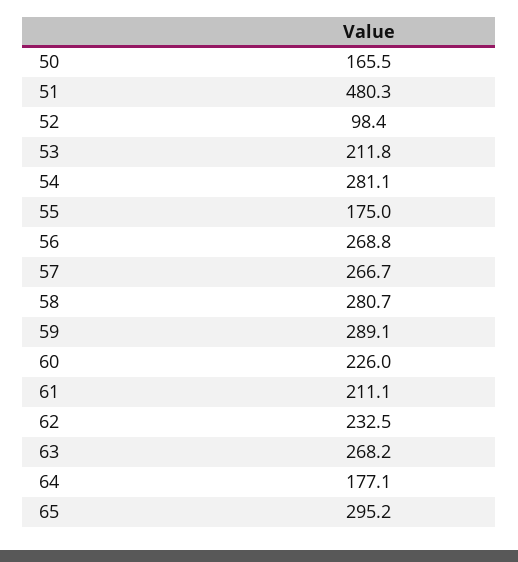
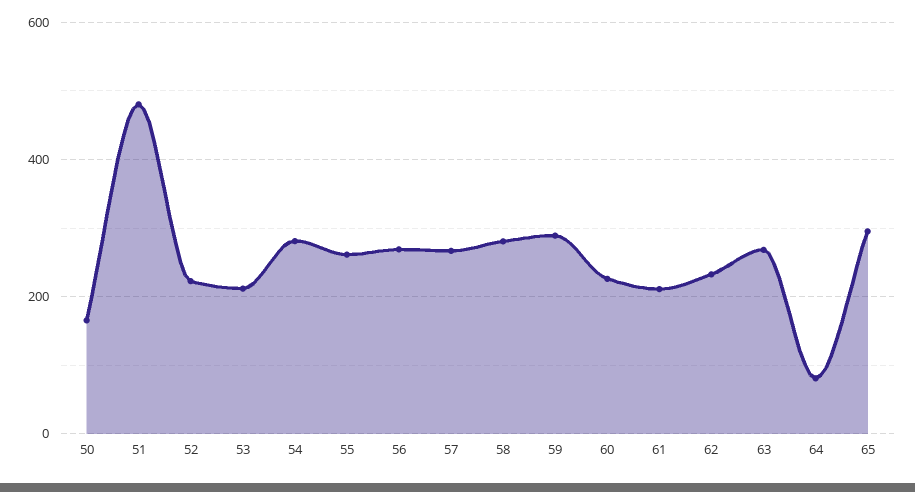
52: 98.4 -> 220
55: 175 -> 260
64: 177.1 -> 80

